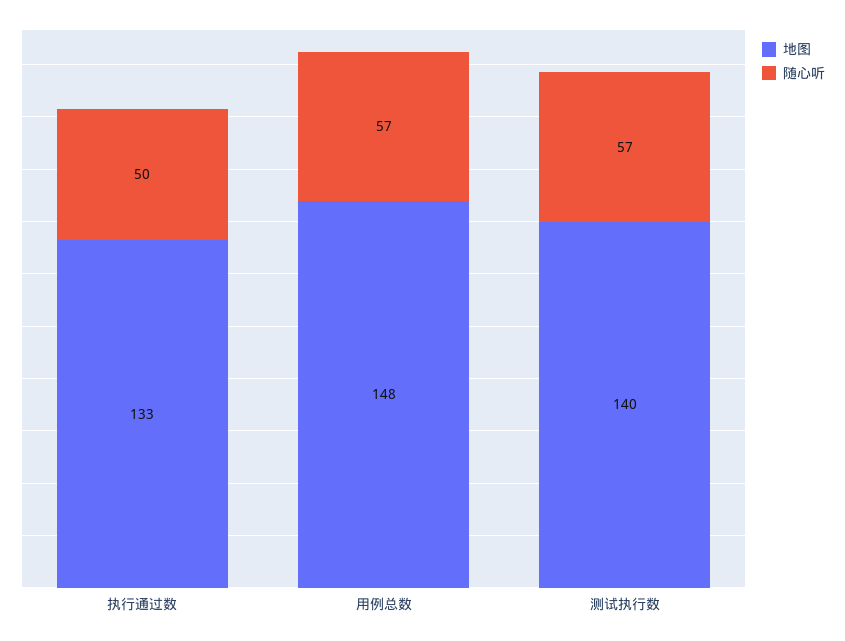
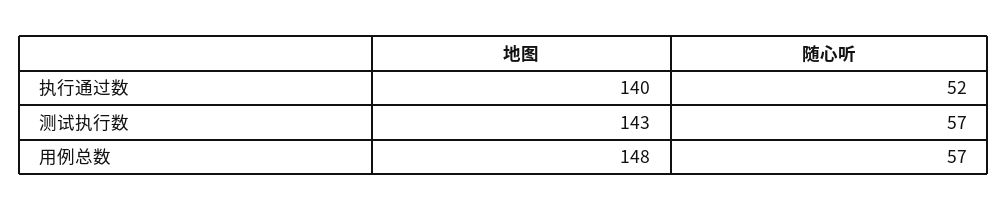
地图, 执行通过数: 133 -> 140
随心听, 执行通过数: 50 -> 52
地图, 测试执行数: 140 -> 143

